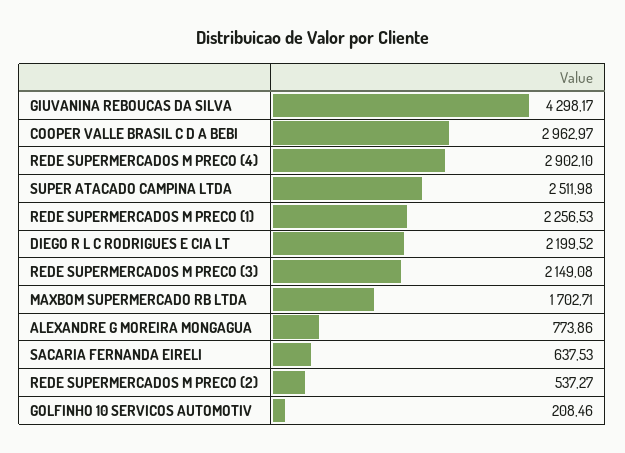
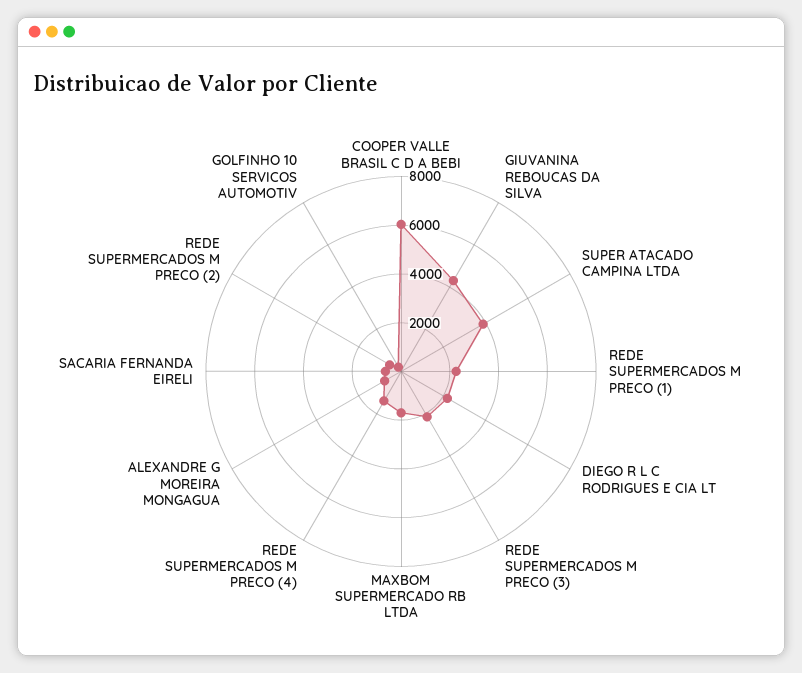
COOPER VALLE BRASIL C D A BEBI: 2962.97 -> 6000
REDE SUPERMERCADOS M PRECO (4): 2902.1 -> 1500
SUPER ATACADO CAMPINA LTDA: 2511.98 -> 4000

